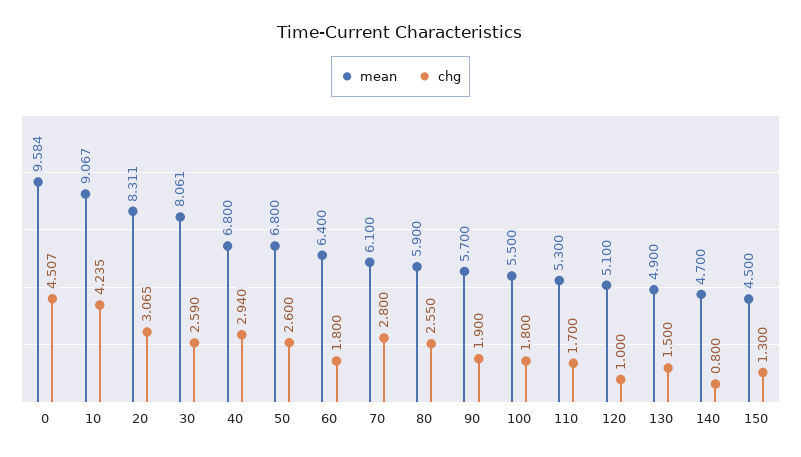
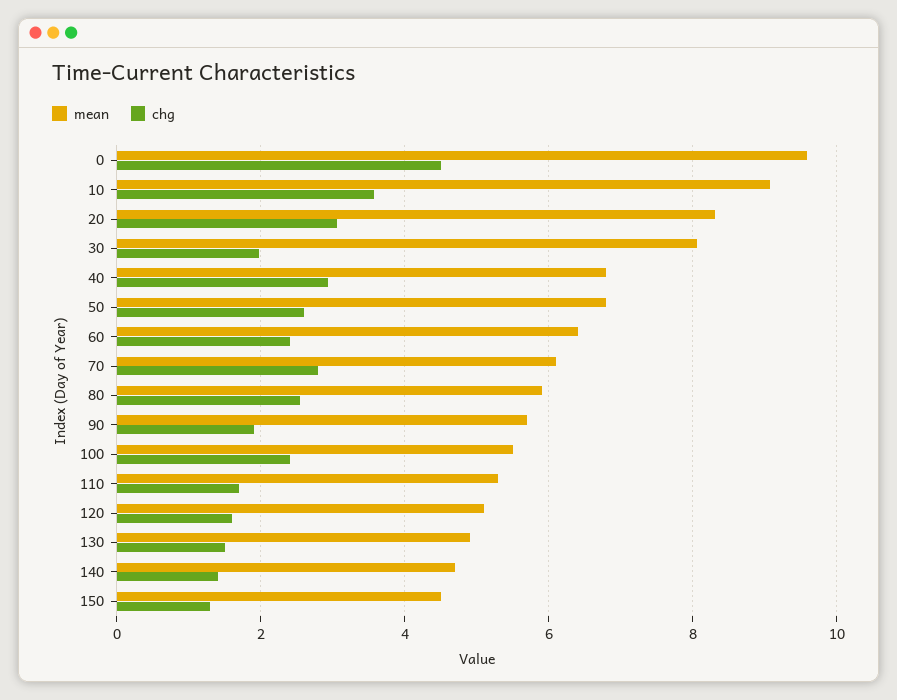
chg, 10: 4.235 -> 3.6
chg, 30: 2.59 -> 2
chg, 60: 1.8 -> 2.4
chg, 100: 1.8 -> 2.4
chg, 120: 1 -> 1.6
chg, 140: 0.8 -> 1.4

